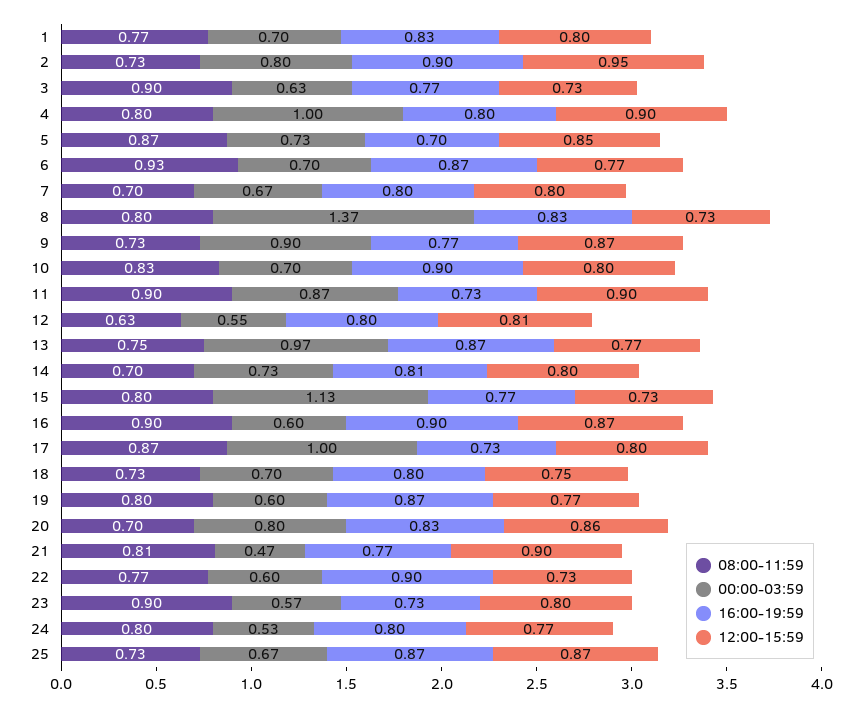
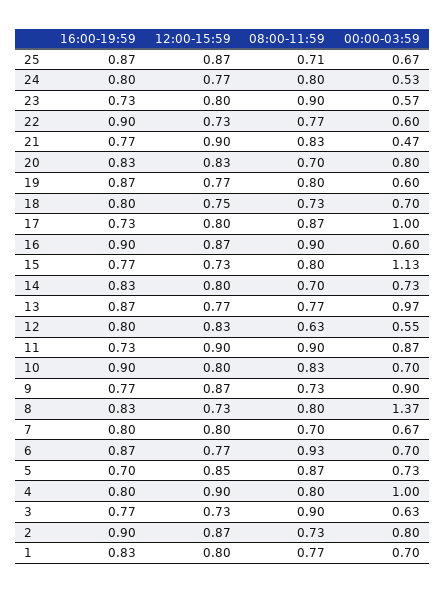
12:00-15:59, 2: 0.95 -> 0.87
12:00-15:59, 12: 0.81 -> 0.83
08:00-11:59, 13: 0.75 -> 0.77
16:00-19:59, 14: 0.81 -> 0.83
12:00-15:59, 20: 0.86 -> 0.83
08:00-11:59, 21: 0.81 -> 0.83
08:00-11:59, 25: 0.73 -> 0.71

